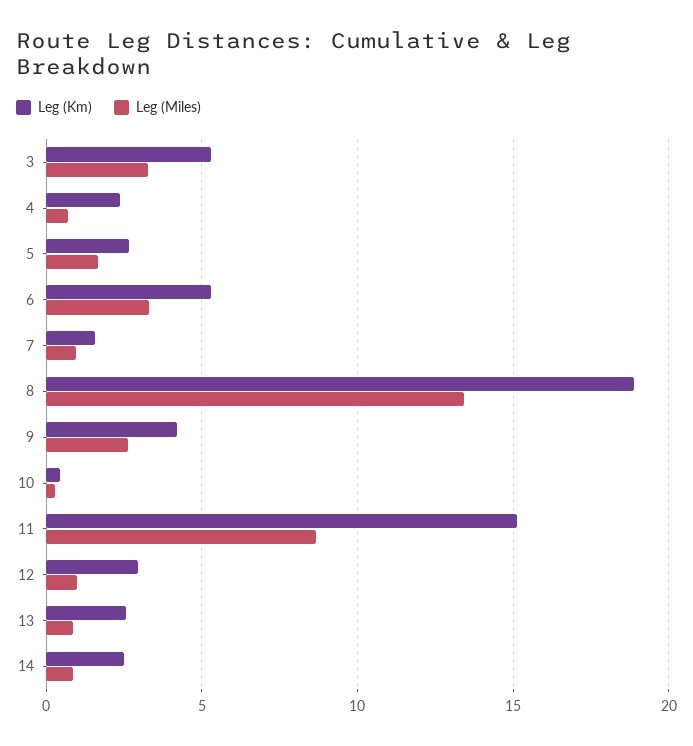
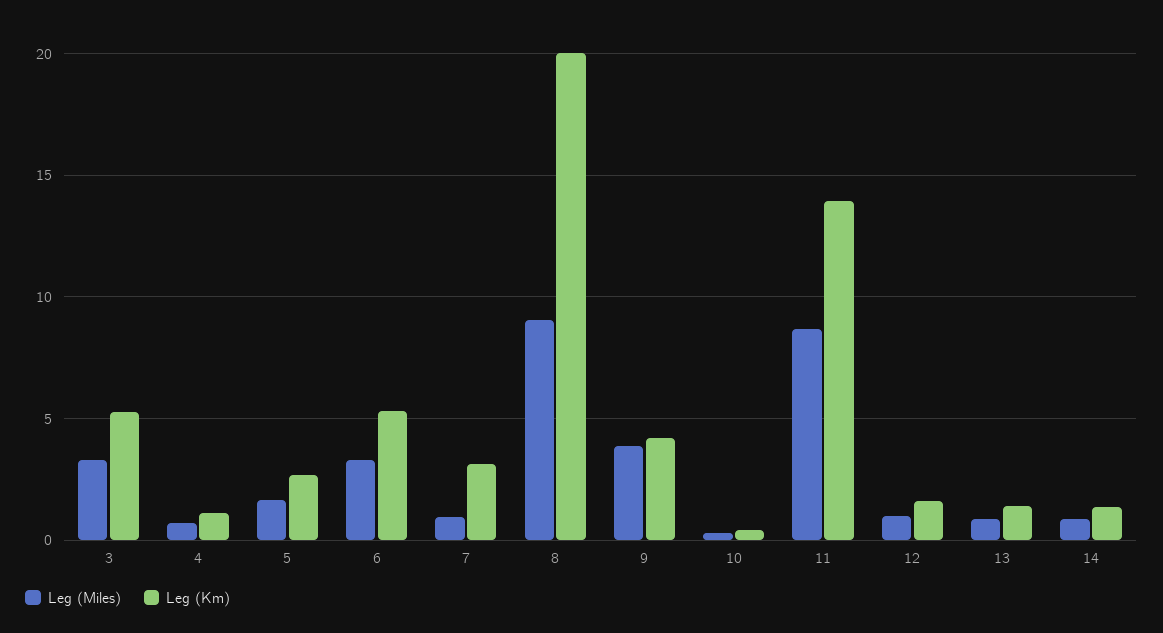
Leg (Km), 4: 2.5 -> 1
Leg (Km), 7: 1.5 -> 3
Leg (Km), 8: 19 -> 20
Leg (Miles), 8: 13.5 -> 9
Leg (Miles), 9: 2.5 -> 4
Leg (Km), 11: 15 -> 14
Leg (Km), 12: 3 -> 1.5
Leg (Km), 13: 2.5 -> 1.5
Leg (Km), 14: 2.5 -> 1.5

